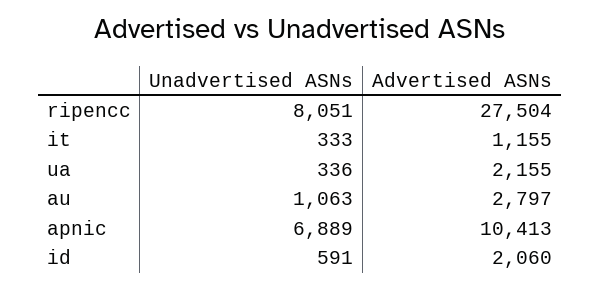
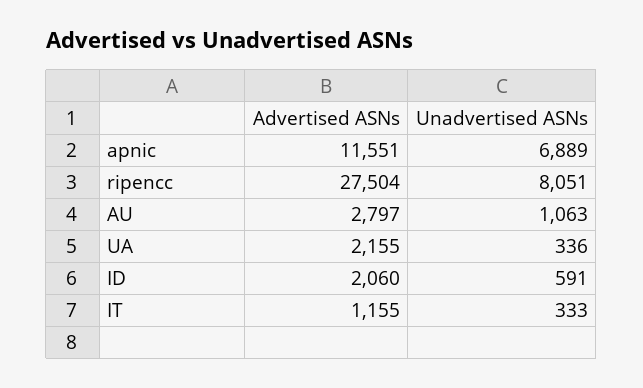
Advertised ASNs, apnic: 10413 -> 11551

